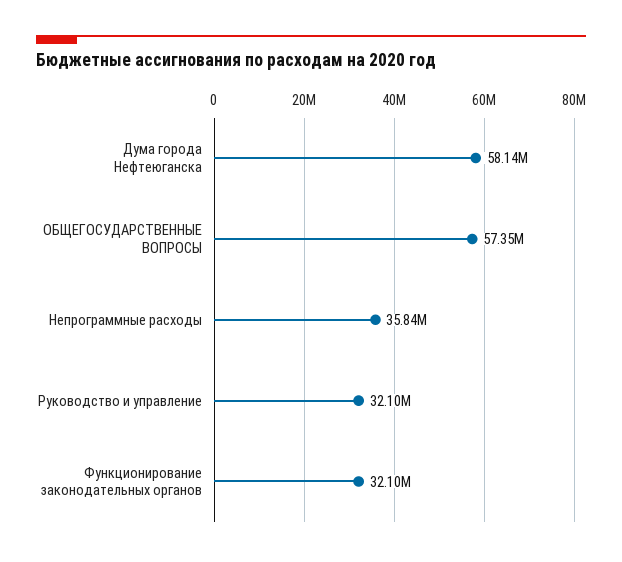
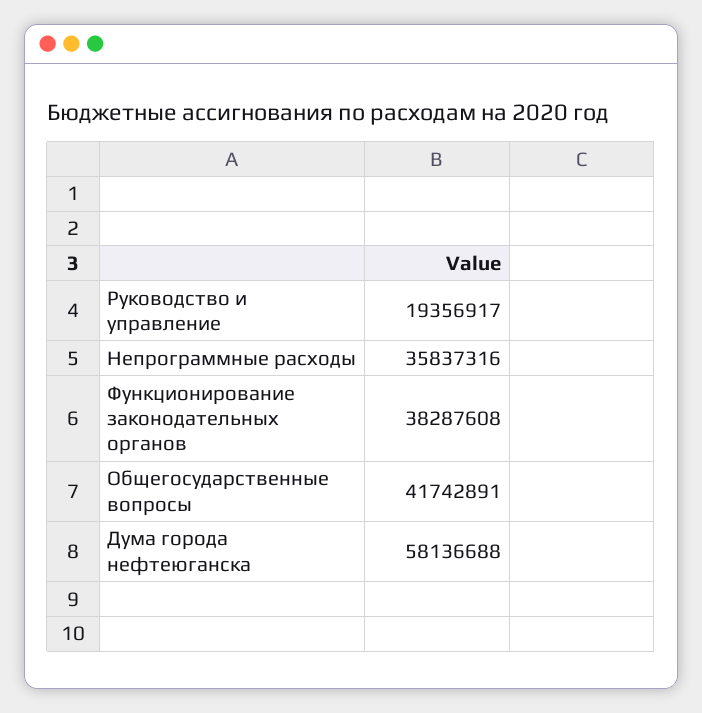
ОБЩЕГОСУДАРСТВЕННЫЕ ВОПРОСЫ: 57350000 -> 41742891
Руководство и управление: 32100000 -> 19356917
Функционирование законодательных органов: 32100000 -> 38287608

